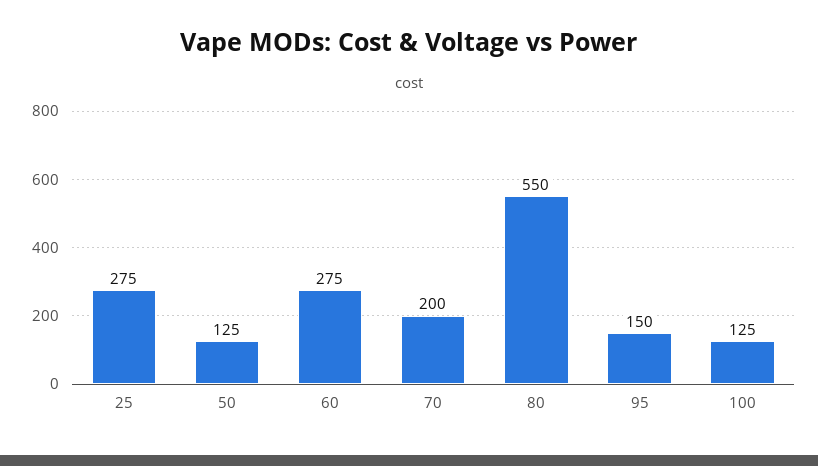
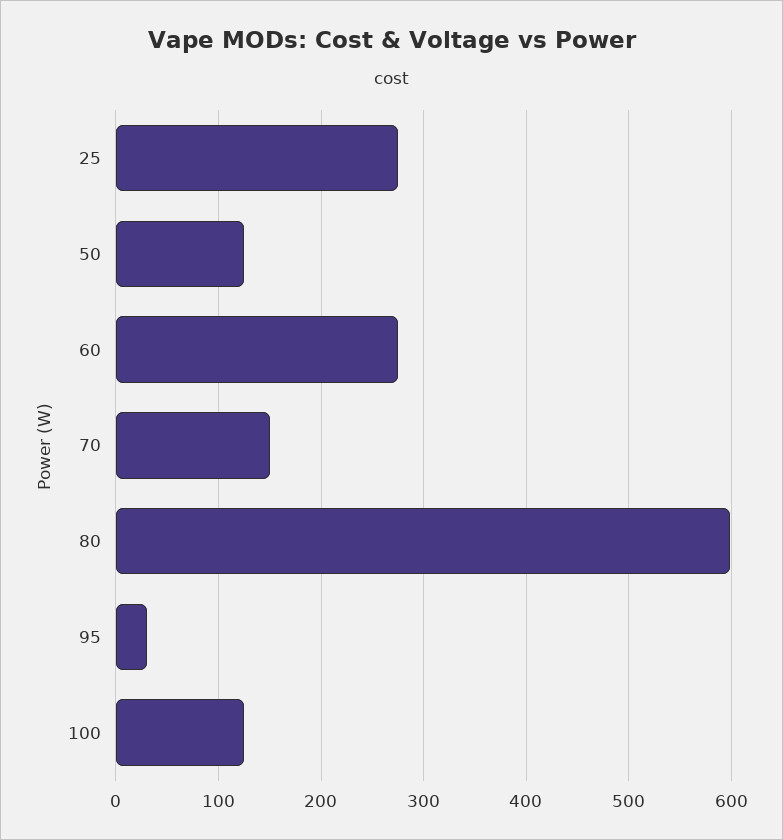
70: 200 -> 150
80: 550 -> 600
95: 150 -> 30

